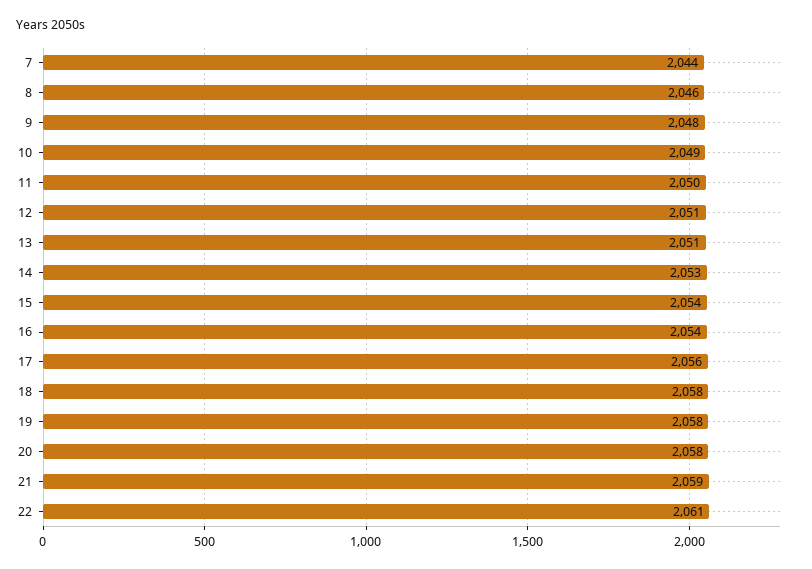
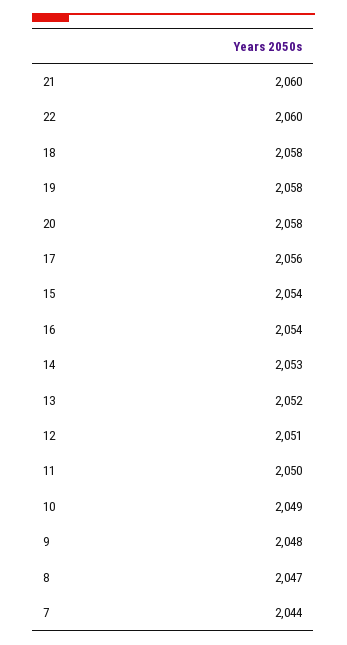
8: 2046 -> 2047
13: 2051 -> 2052
21: 2059 -> 2060
22: 2061 -> 2060

